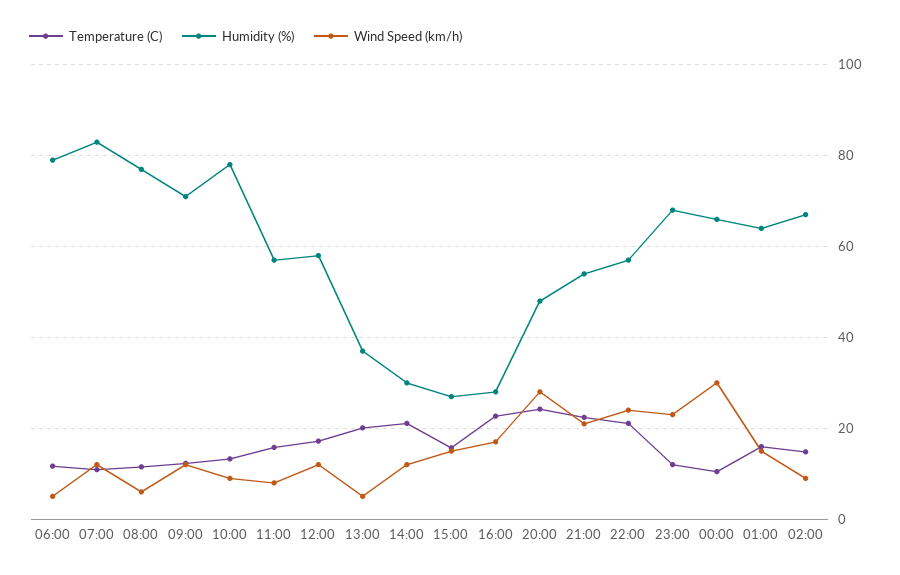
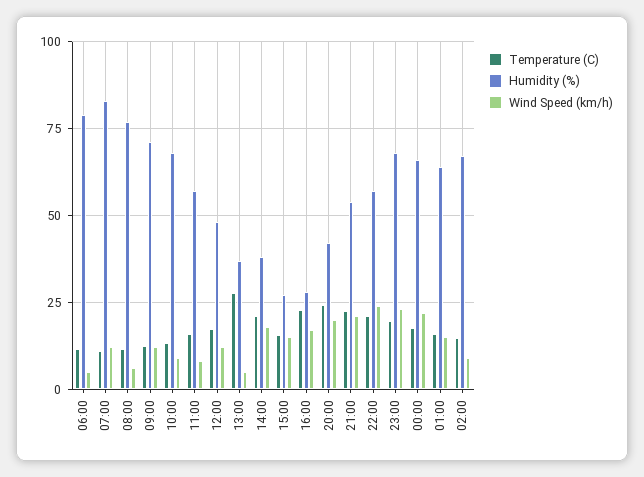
Humidity (%), 10:00: 78 -> 67.5
Humidity (%), 12:00: 58 -> 47.5
Temperature (C), 13:00: 20 -> 27.5
Humidity (%), 14:00: 30 -> 37.5
Wind Speed (km/h), 14:00: 12 -> 17.5
Humidity (%), 20:00: 48 -> 42.5
Wind Speed (km/h), 20:00: 28 -> 20
Temperature (C), 23:00: 12 -> 20
Temperature (C), 00:00: 10 -> 17.5
Wind Speed (km/h), 00:00: 30 -> 22.5

